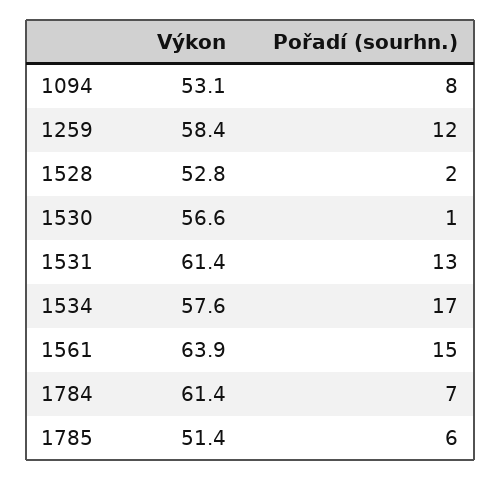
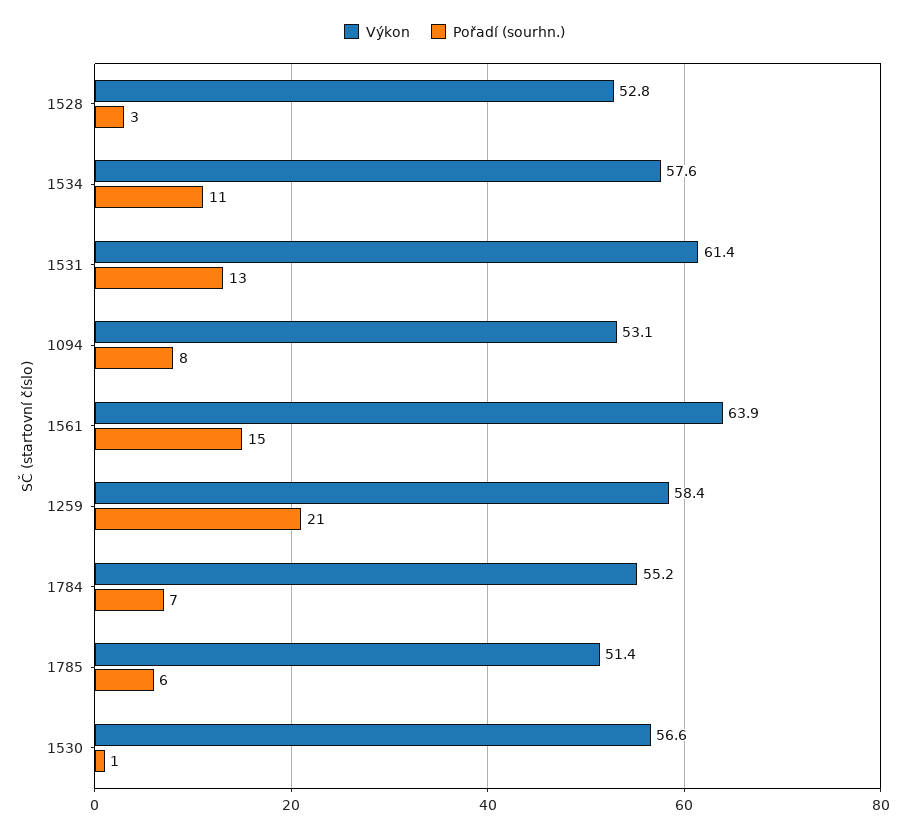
Pořadí (sourhn.), 1259: 12 -> 21
Pořadí (sourhn.), 1528: 2 -> 3
Pořadí (sourhn.), 1534: 17 -> 11
Výkon, 1784: 61.4 -> 55.2

